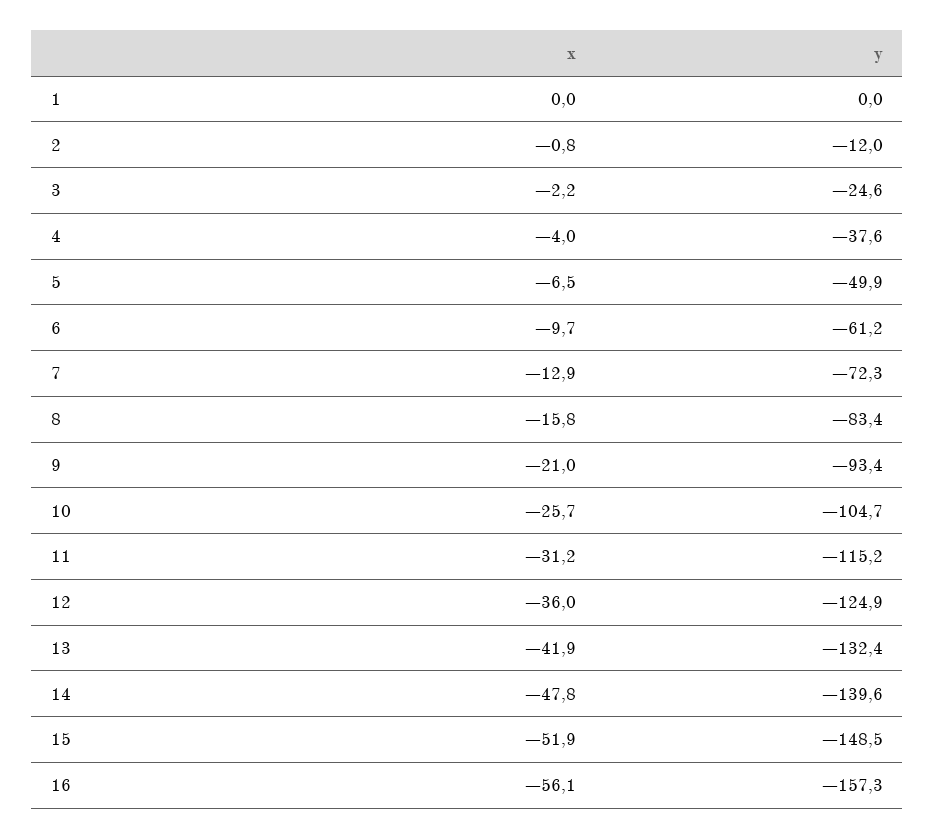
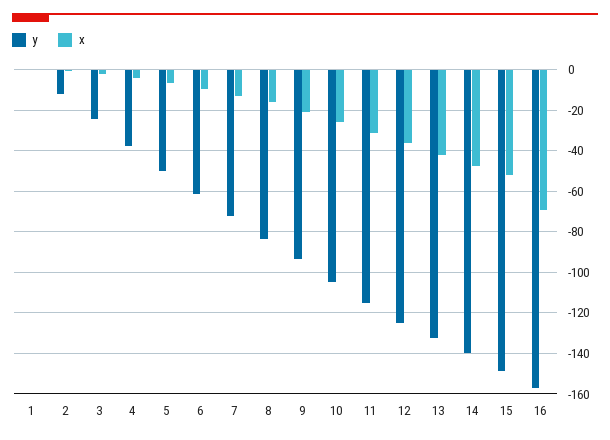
x, 16: -56.1 -> -70

